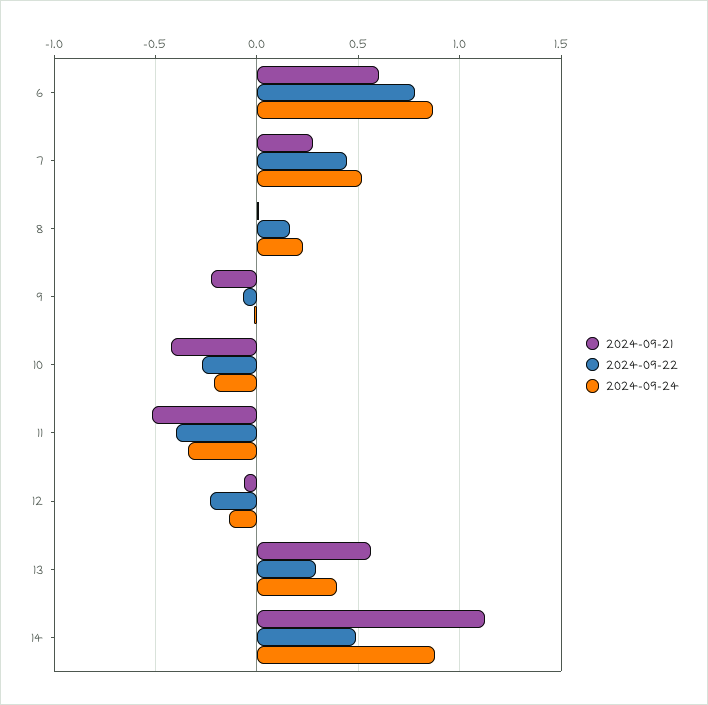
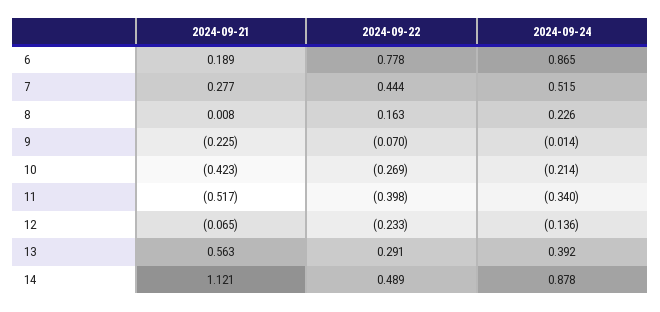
2024-09-21, 6: 0.6 -> 0.189

